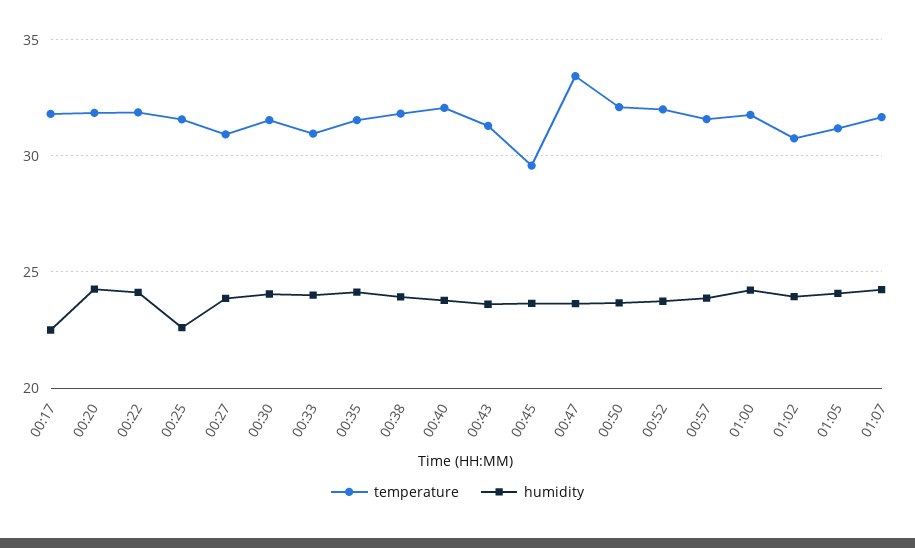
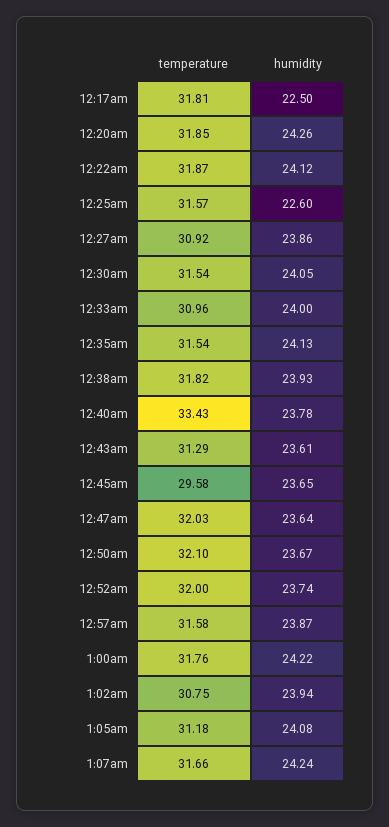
temperature, 00:40: 32 -> 33.43
temperature, 00:47: 33.5 -> 32.03

